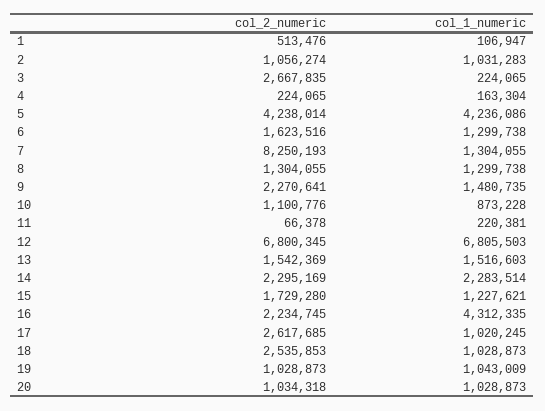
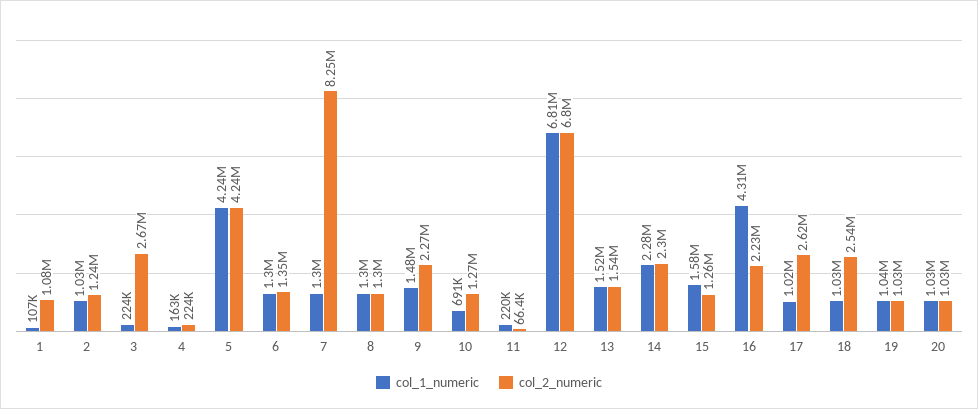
col_2_numeric, 1: 513476 -> 1080000
col_2_numeric, 2: 1056274 -> 1240000
col_2_numeric, 6: 1623516 -> 1350000
col_2_numeric, 10: 1100776 -> 1270000
col_1_numeric, 10: 873228 -> 691000
col_2_numeric, 15: 1729280 -> 1260000
col_1_numeric, 15: 1227621 -> 1580000

